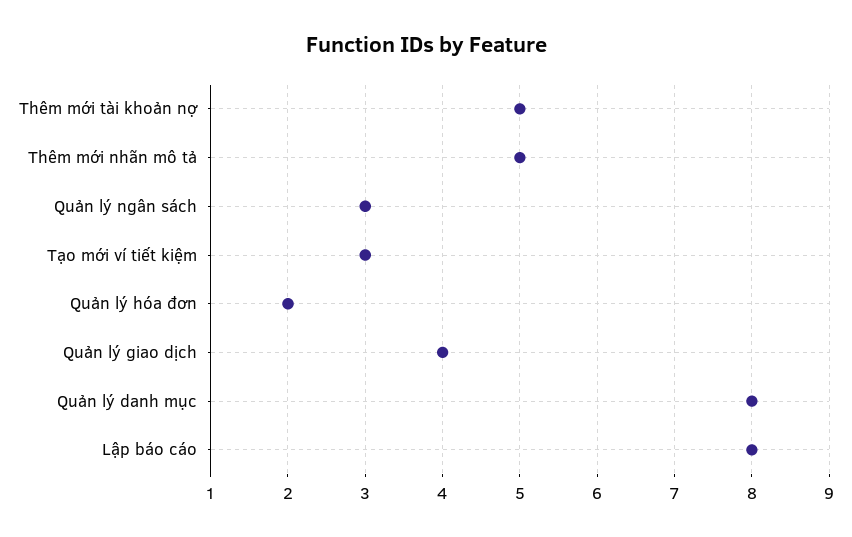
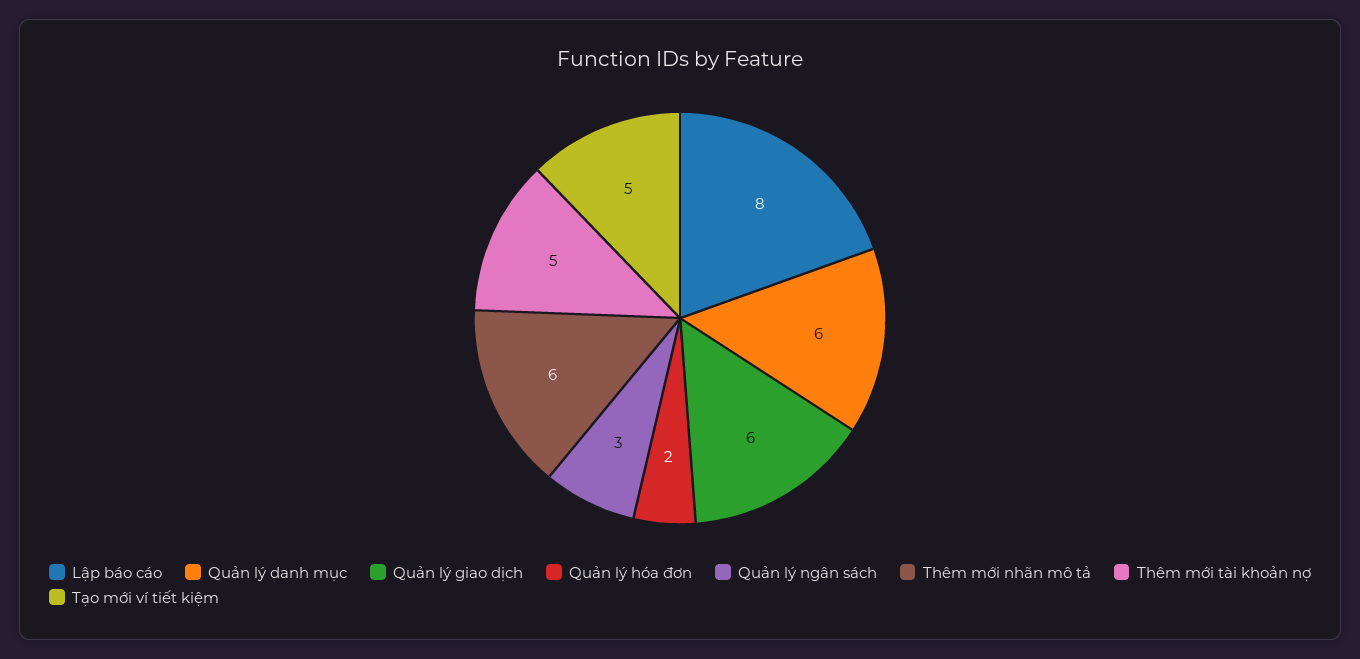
Thêm mới nhãn mô tả: 5 -> 6
Tạo mới ví tiết kiệm: 3 -> 5
Quản lý giao dịch: 4 -> 6
Quản lý danh mục: 8 -> 6

